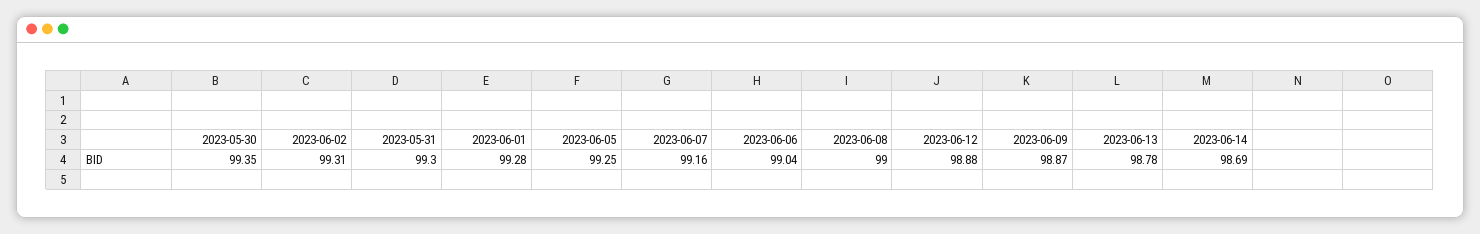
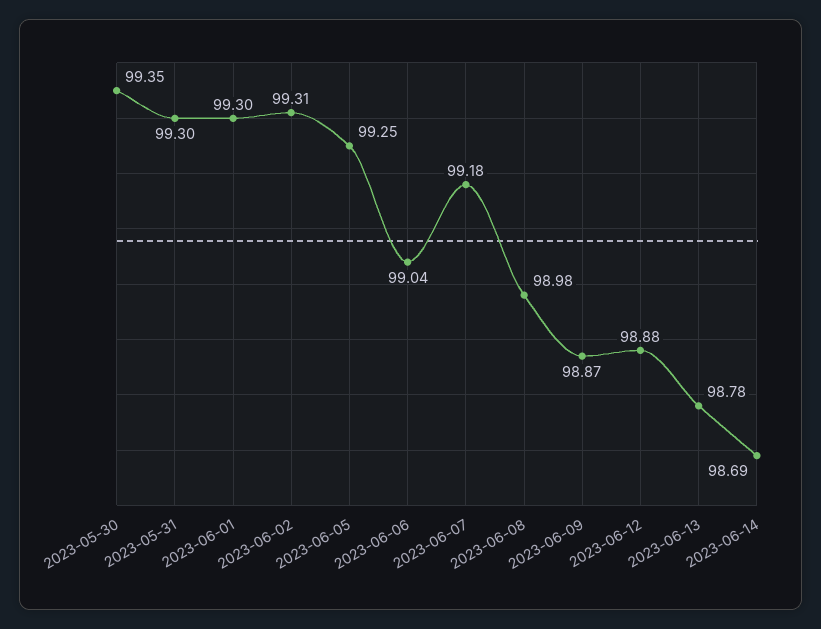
2023-06-01: 99.28 -> 99.3
2023-06-07: 99.16 -> 99.18
2023-06-08: 99 -> 98.98

